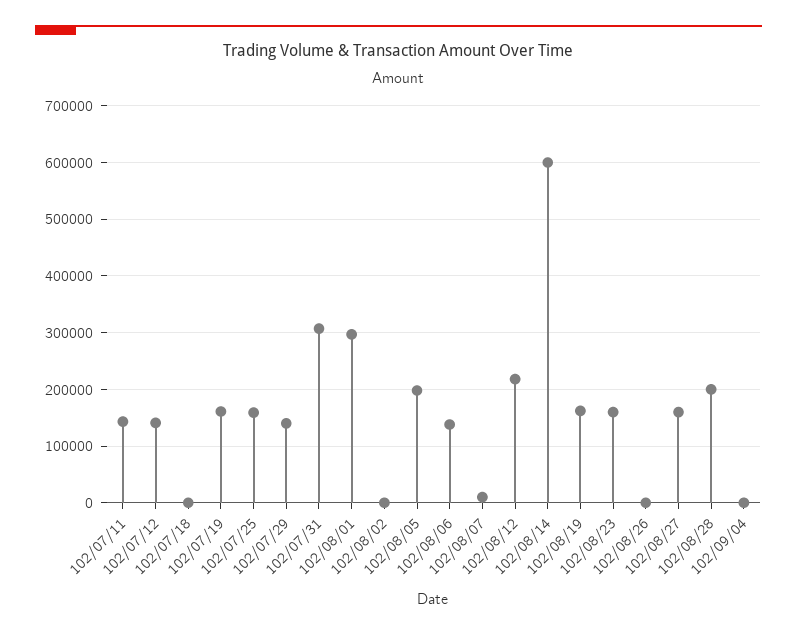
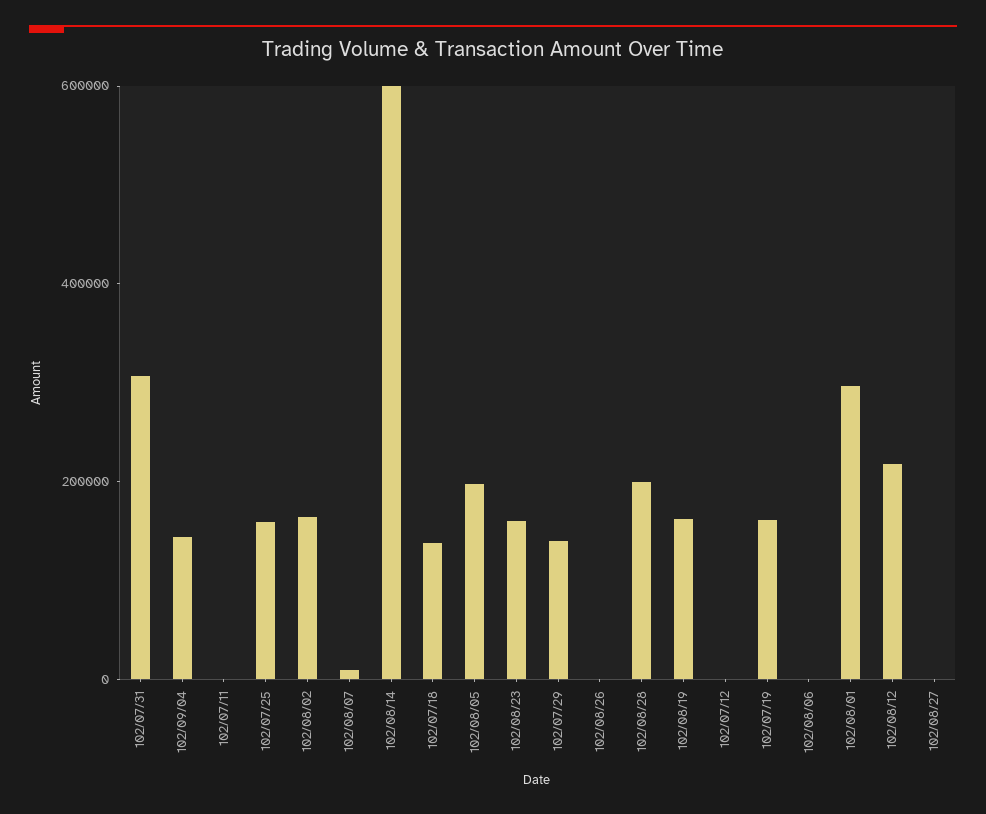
102/07/11: 140000 -> 0
102/07/12: 140000 -> 0
102/07/18: 0 -> 150000
102/08/02: 0 -> 150000
102/08/06: 140000 -> 0
102/08/27: 160000 -> 0
102/09/04: 0 -> 150000

